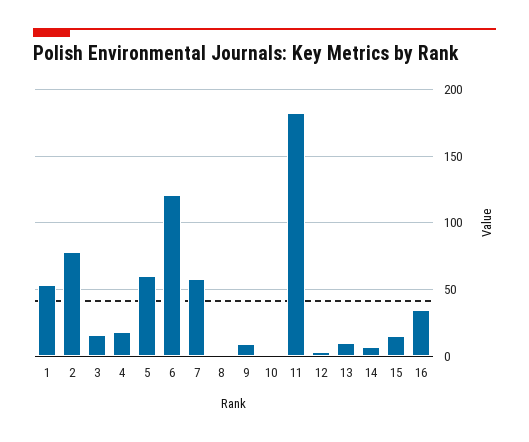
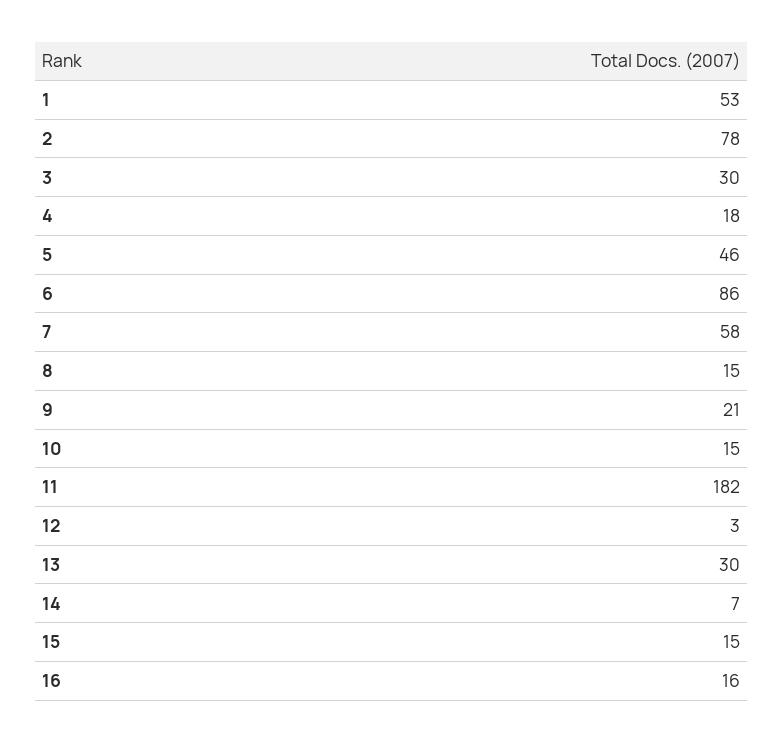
3: 15 -> 30
5: 60 -> 46
6: 120 -> 86
8: 0 -> 15
9: 10 -> 21
10: 0 -> 15
13: 10 -> 30
16: 35 -> 16

